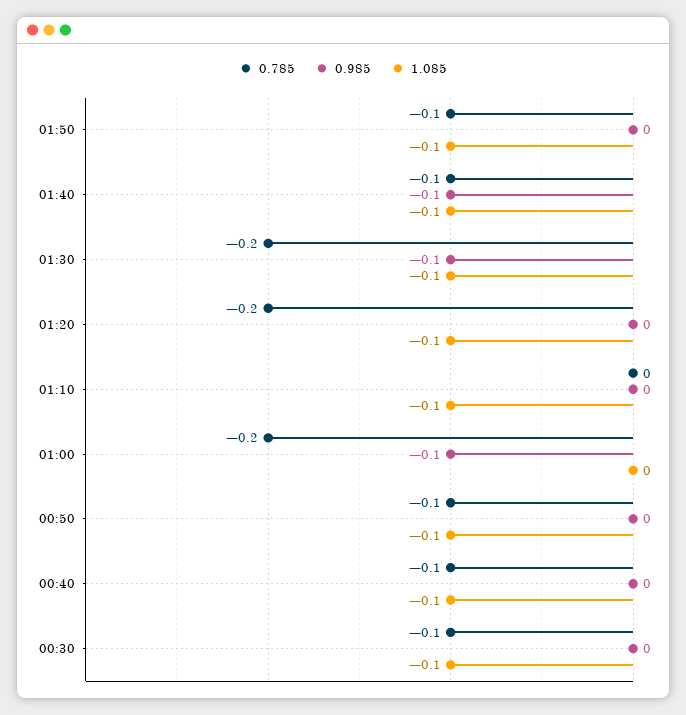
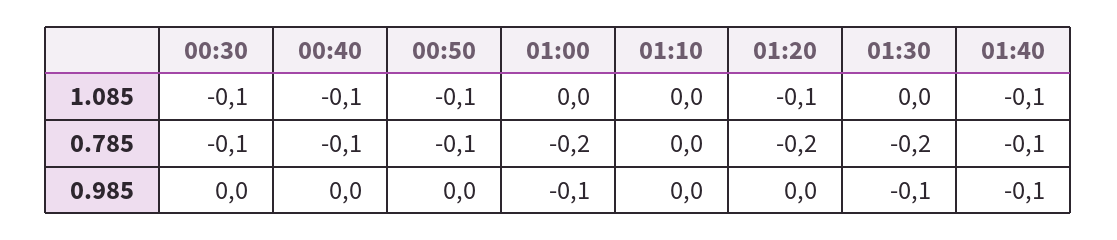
0.785, 01:50: -0.1 -> none
0.985, 01:50: 0 -> none
1.085, 01:50: -0.1 -> none
1.085, 01:30: -0.1 -> 0
1.085, 01:10: -0.1 -> 0

